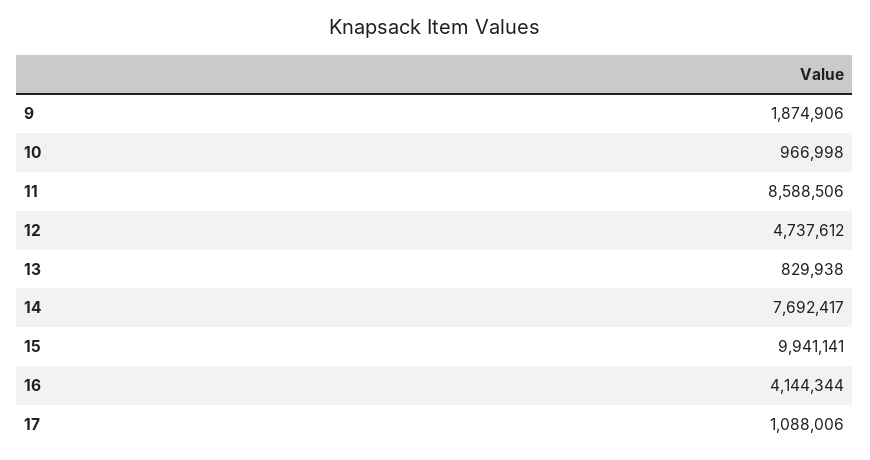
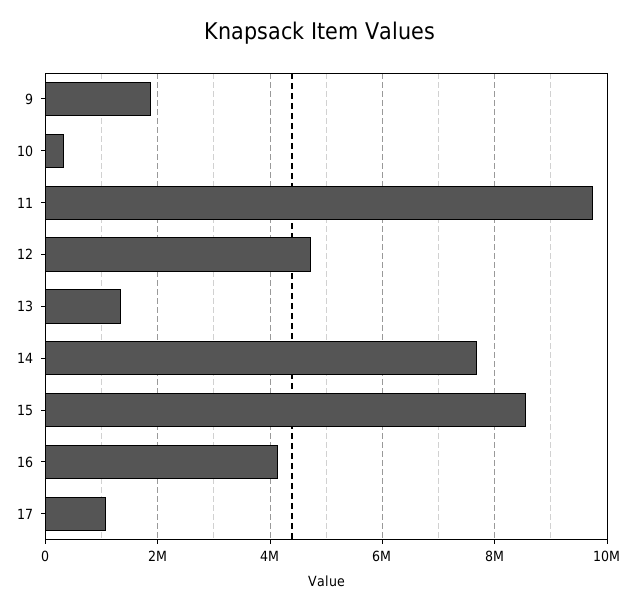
10: 966998 -> 400000
11: 8588506 -> 9800000
13: 829938 -> 1400000
15: 9941141 -> 8600000

